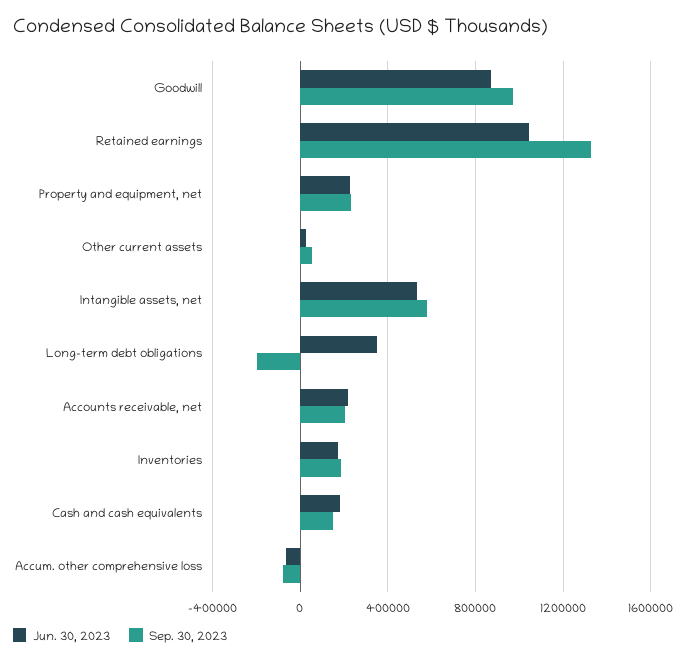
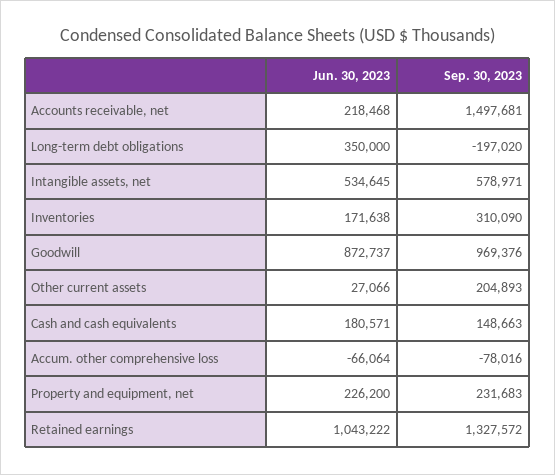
Sep. 30, 2023, Other current assets: 50000 -> 204893
Sep. 30, 2023, Accounts receivable, net: 200000 -> 1497681
Sep. 30, 2023, Inventories: 200000 -> 310090

